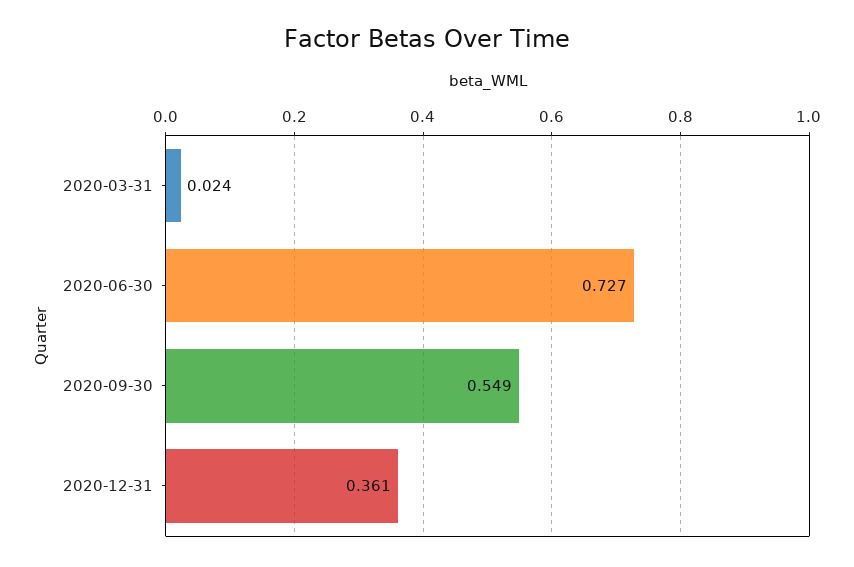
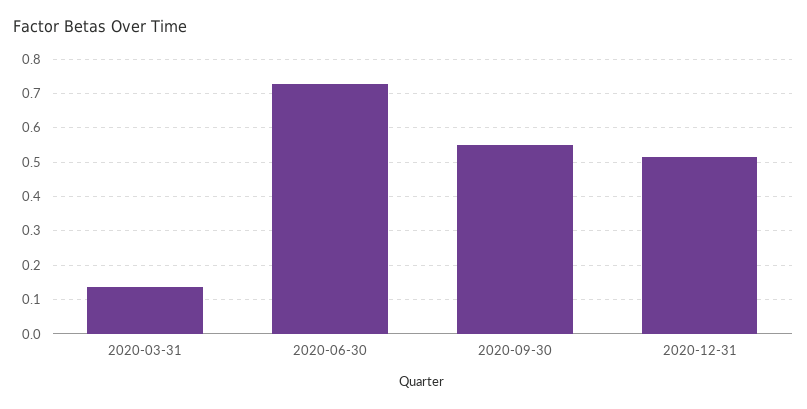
2020-03-31: 0.024 -> 0.14
2020-12-31: 0.361 -> 0.52

